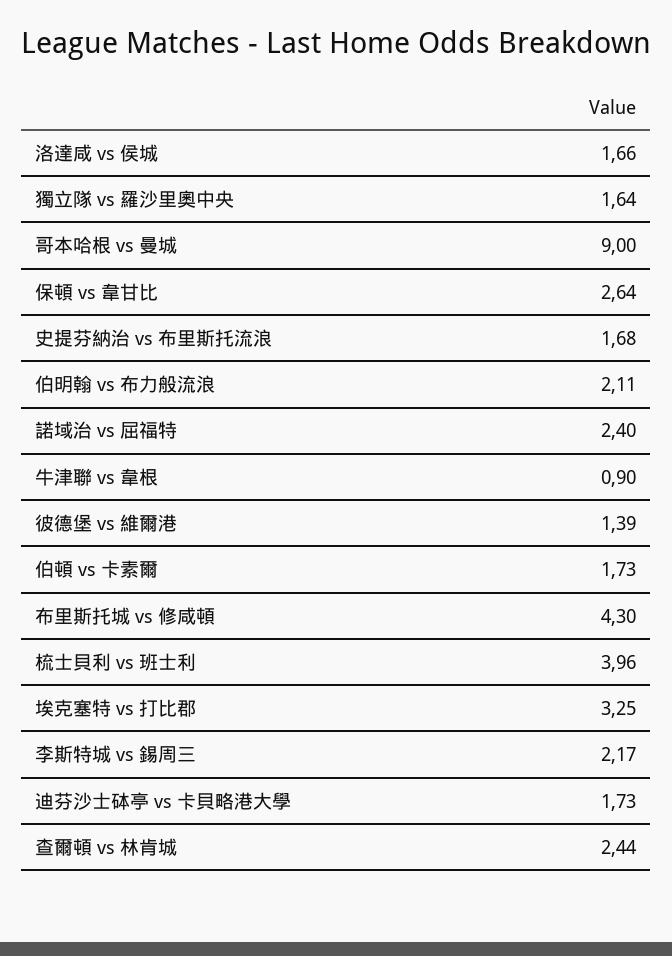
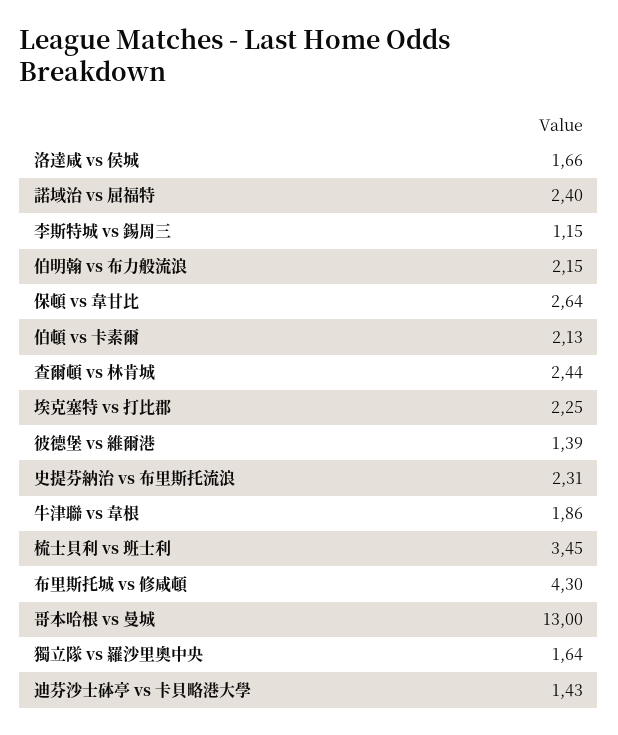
哥本哈根 vs 曼城: 9 -> 13
史提芬納治 vs 布里斯托流浪: 1.68 -> 2.31
伯明翰 vs 布力般流浪: 2.11 -> 2.15
牛津聯 vs 韋根: 0.9 -> 1.86
伯頓 vs 卡素爾: 1.73 -> 2.13
梳士貝利 vs 班士利: 3.96 -> 3.45
埃克塞特 vs 打比郡: 3.25 -> 2.25
李斯特城 vs 錫周三: 2.17 -> 1.15
迪芬沙士砵亭 vs 卡貝略港大學: 1.73 -> 1.43

